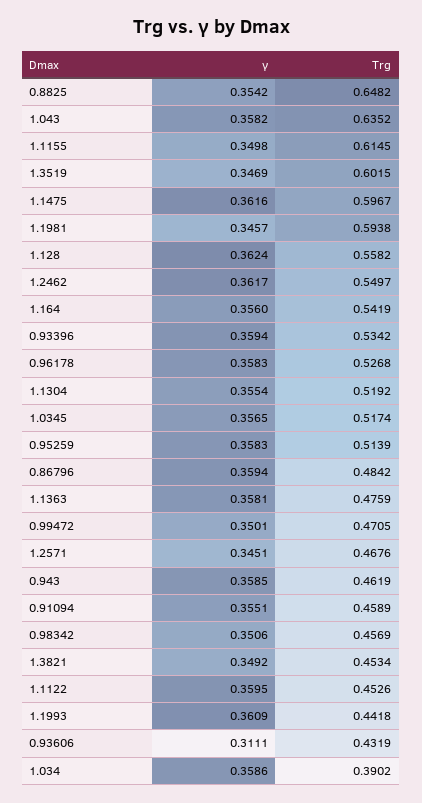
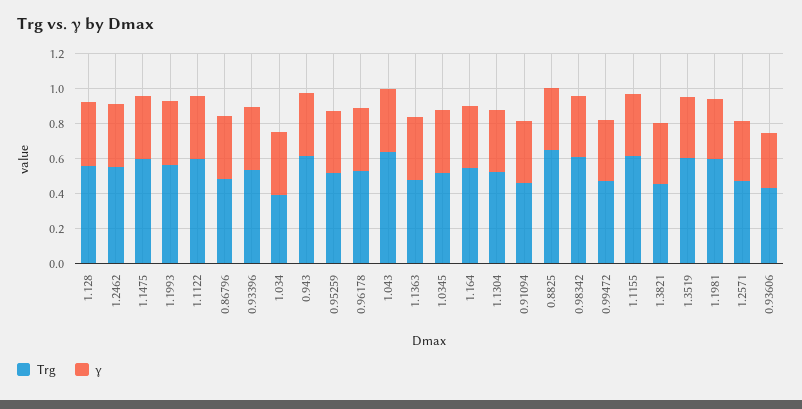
Trg, 0.943: 0.4619 -> 0.6
Trg, 0.98342: 0.4569 -> 0.6
Trg, 1.1122: 0.4526 -> 0.6
Trg, 1.1993: 0.4418 -> 0.55

